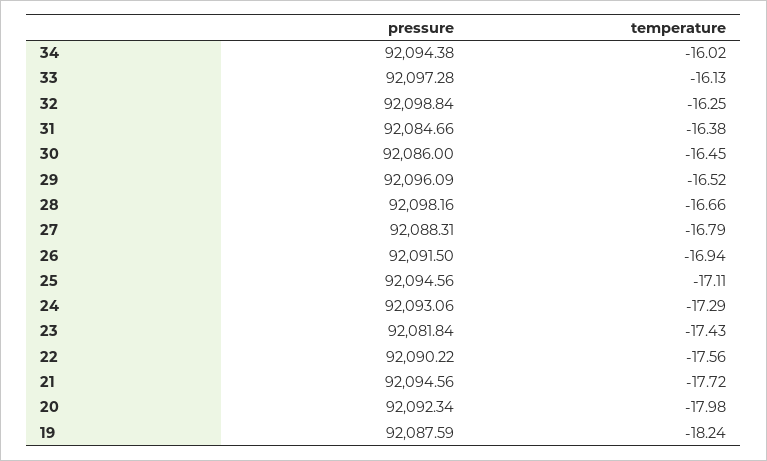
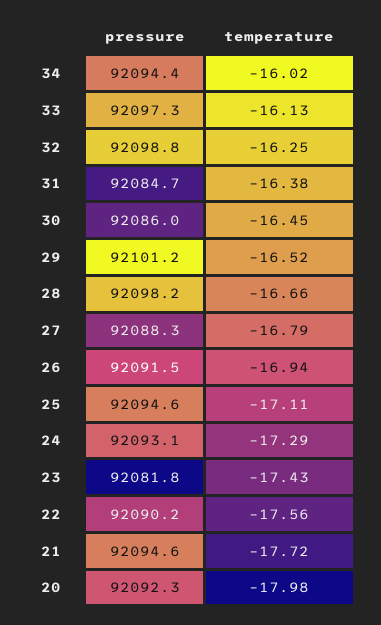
pressure, 29: 92096.09 -> 92101.2
pressure, 19: 92087.59 -> none
temperature, 19: -18.24 -> none

